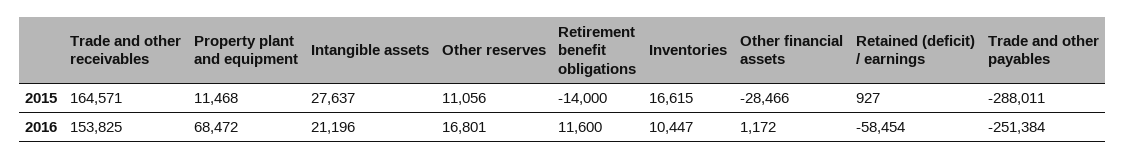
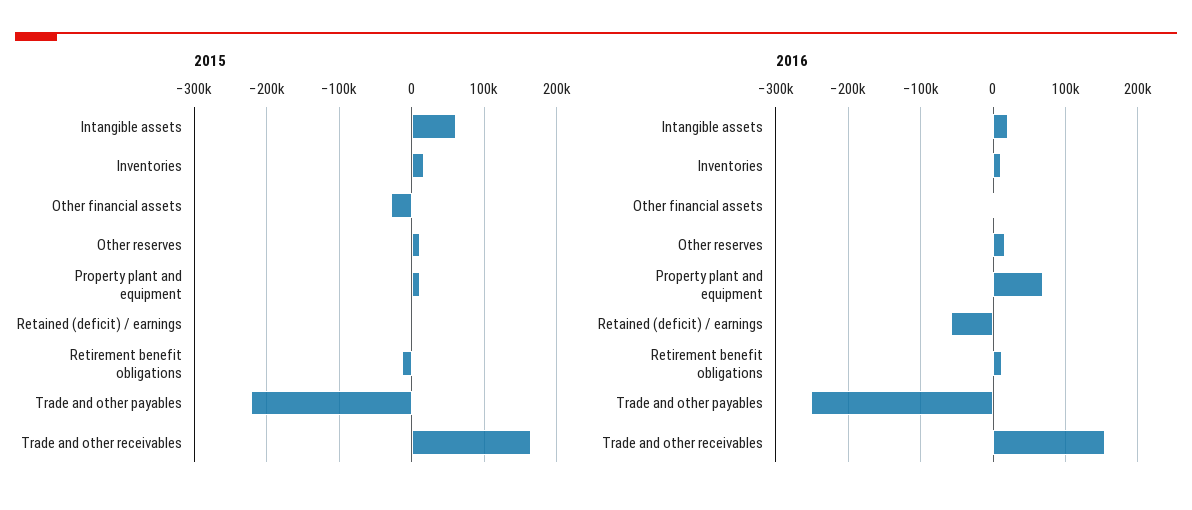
2015, Intangible assets: 27637 -> 60000
2015, Trade and other payables: -288011 -> -220000

